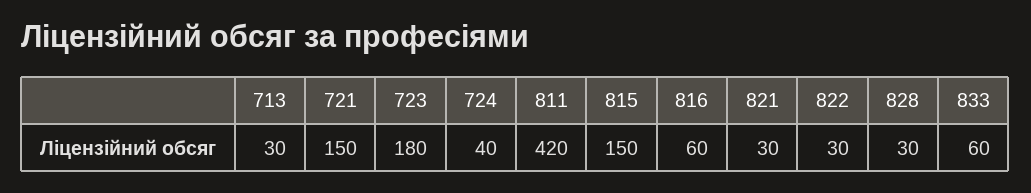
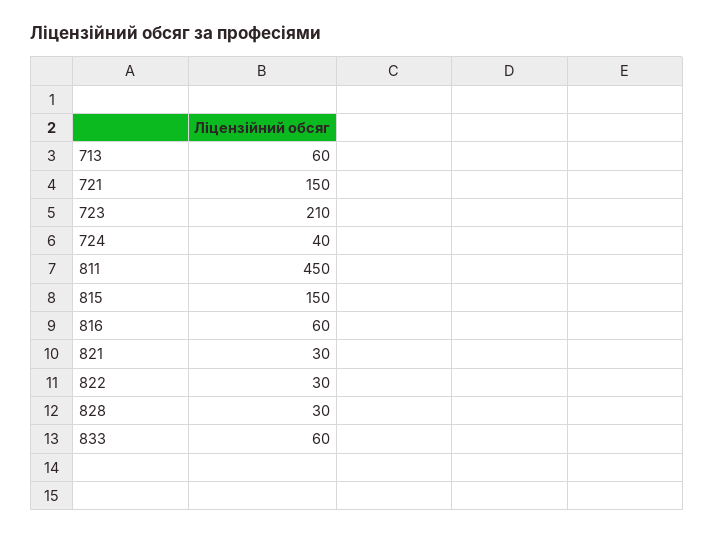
713: 30 -> 60
723: 180 -> 210
811: 420 -> 450

